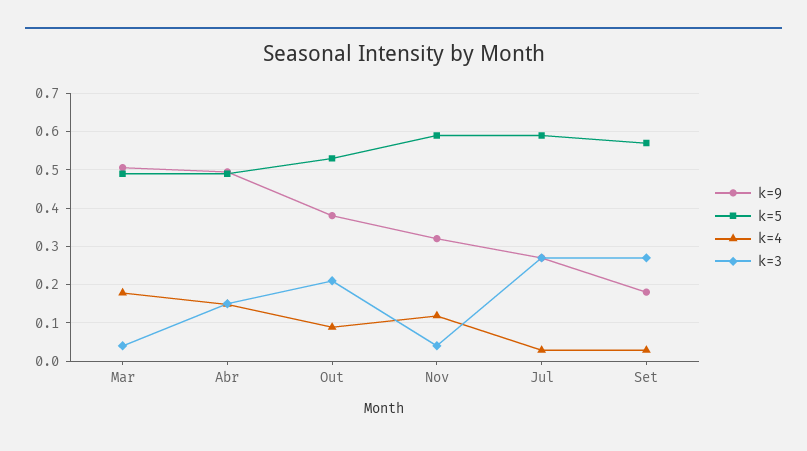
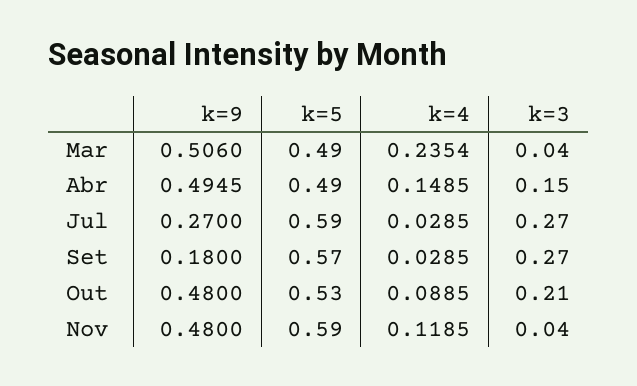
k=4, Mar: 0.18 -> 0.2354
k=9, Out: 0.38 -> 0.48
k=9, Nov: 0.32 -> 0.48

